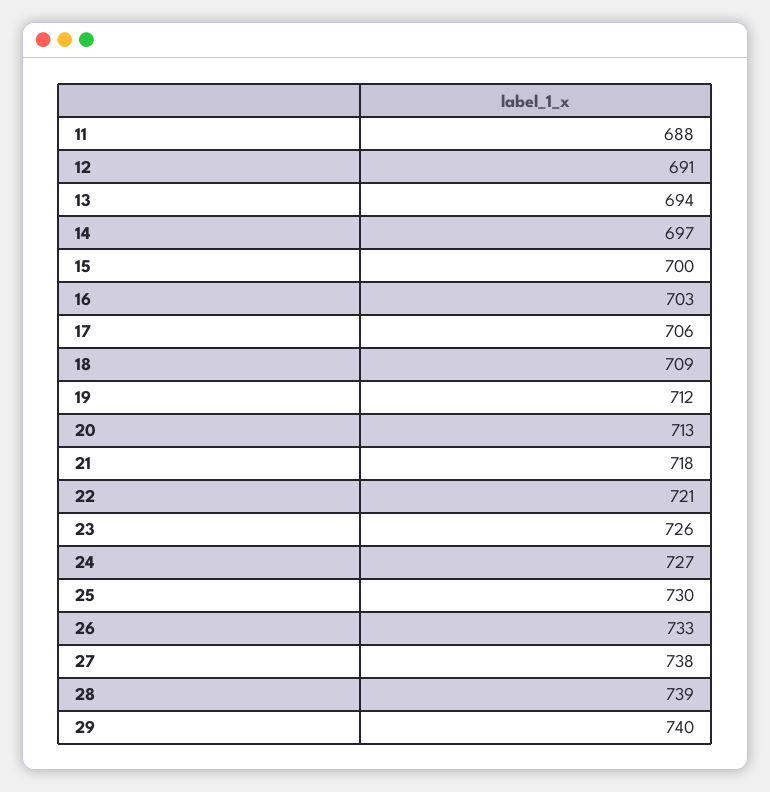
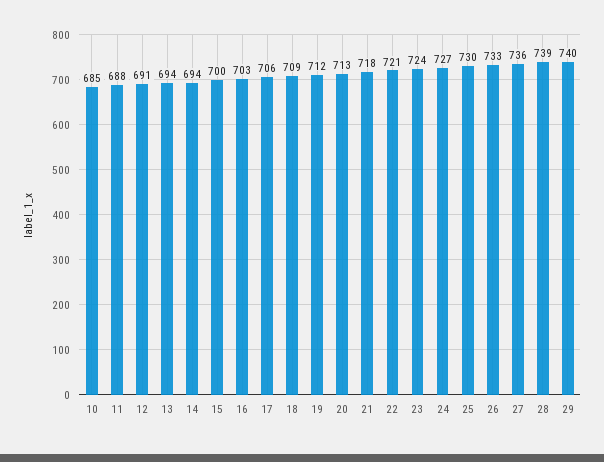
14: 697 -> 694
23: 726 -> 724
27: 738 -> 736
10: none -> 685

